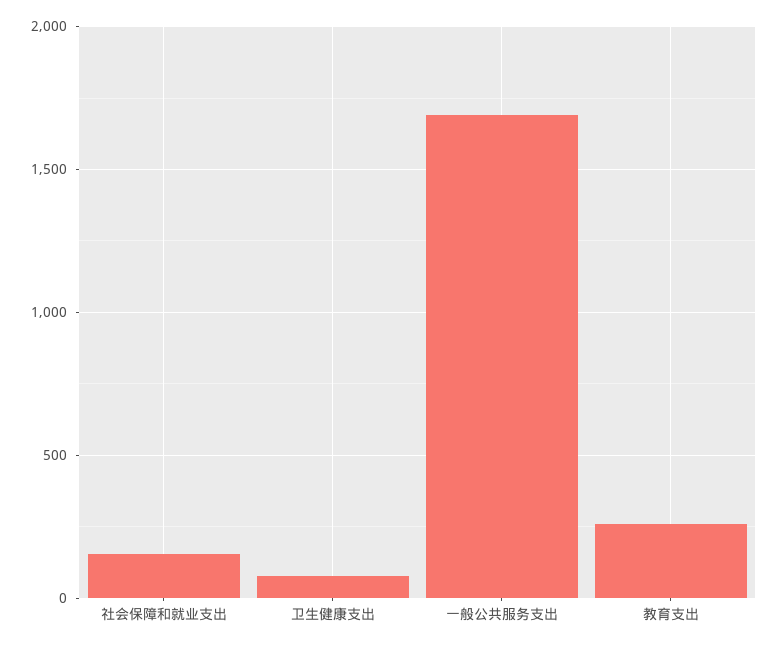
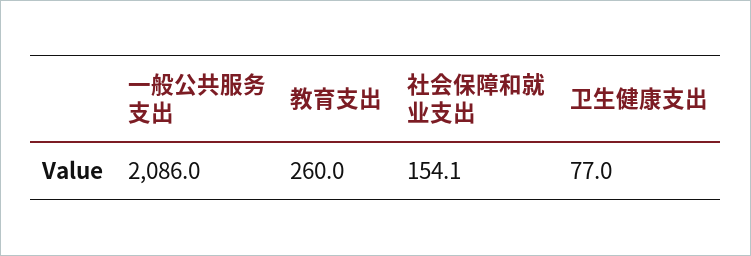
一般公共服务支出: 1700 -> 2086

